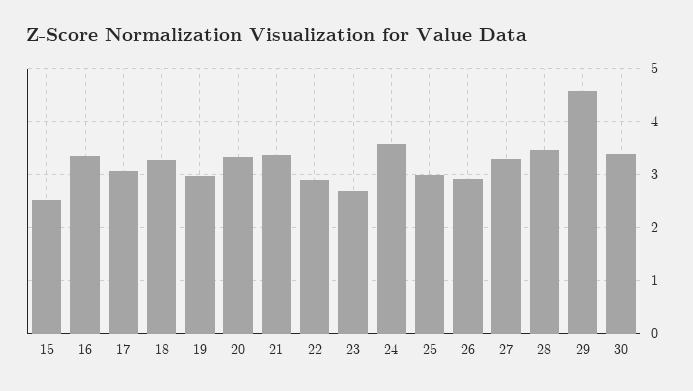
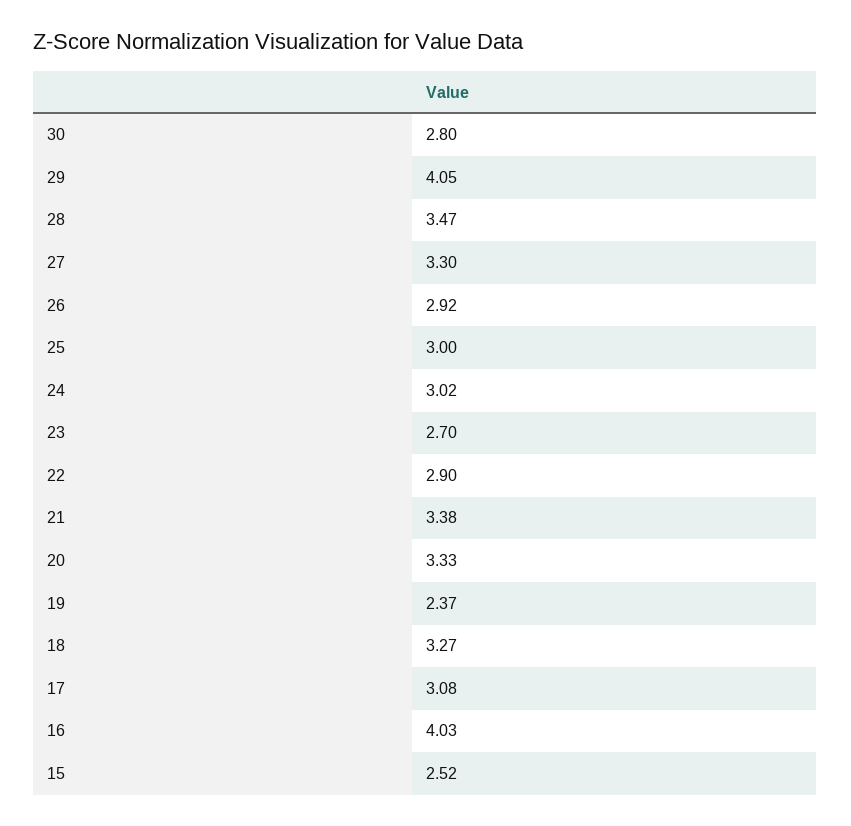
16: 3.4 -> 4.03
19: 3 -> 2.37
24: 3.6 -> 3.02
29: 4.6 -> 4.05
30: 3.4 -> 2.8

